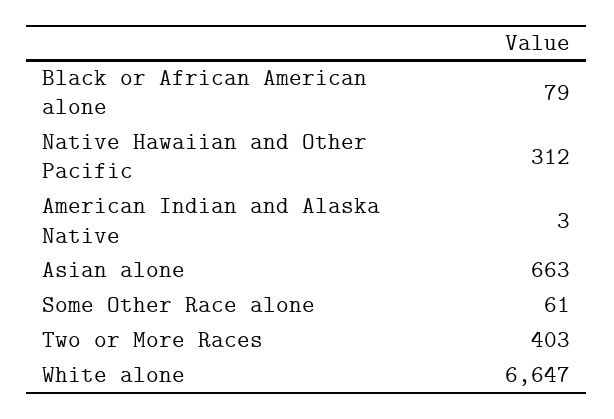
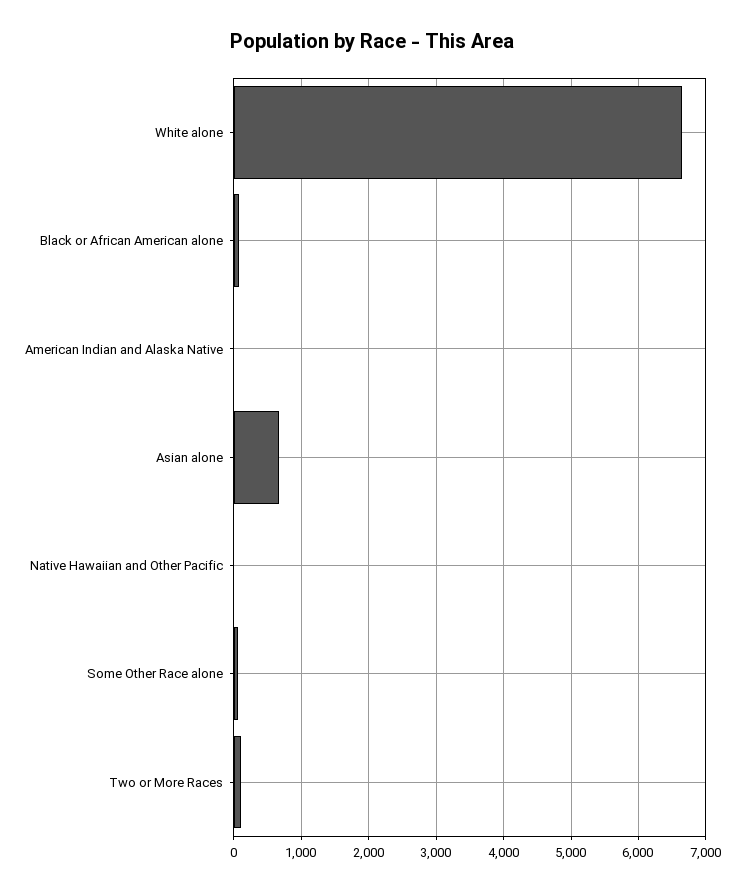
Native Hawaiian and Other Pacific: 312 -> 0
Two or More Races: 403 -> 100

